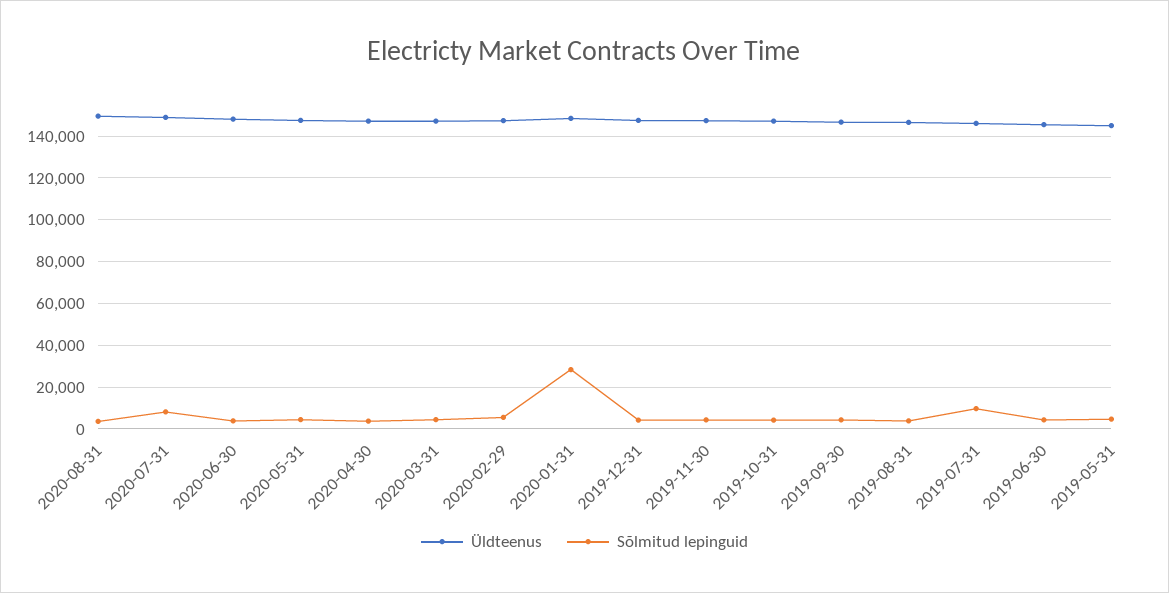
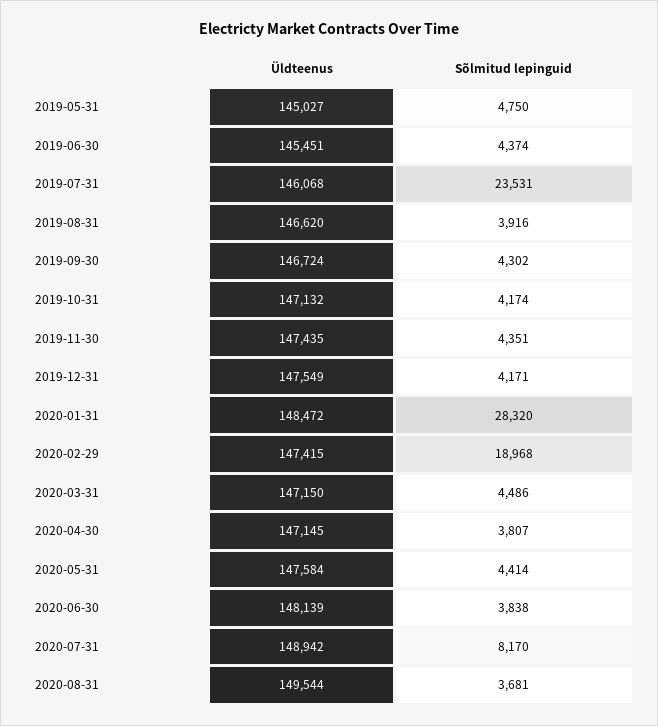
Sõlmitud lepinguid, 2020-02-29: 5000 -> 18968
Sõlmitud lepinguid, 2019-07-31: 10000 -> 23531

